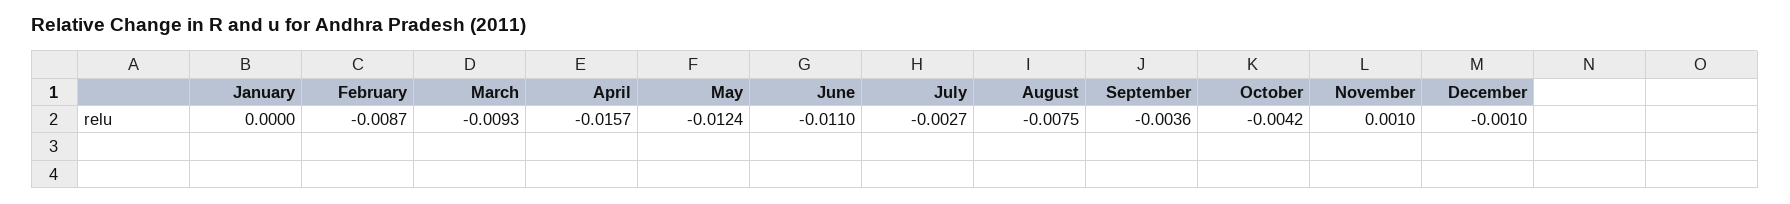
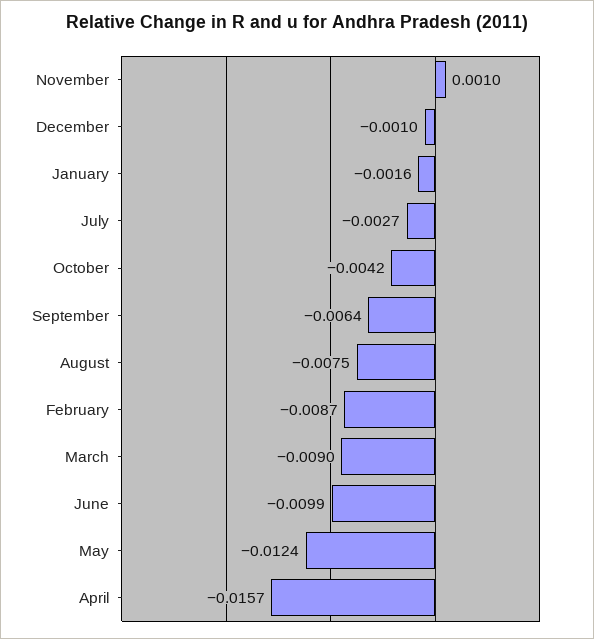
January: 0 -> -0.0016
March: -0.0093 -> -0.009
June: -0.011 -> -0.0099
September: -0.0036 -> -0.0064

